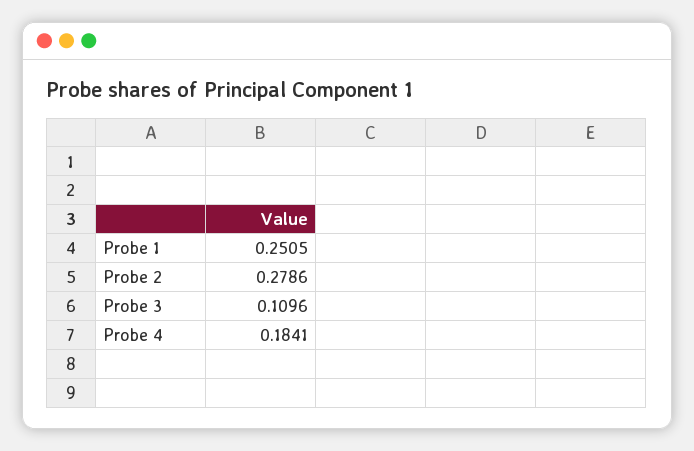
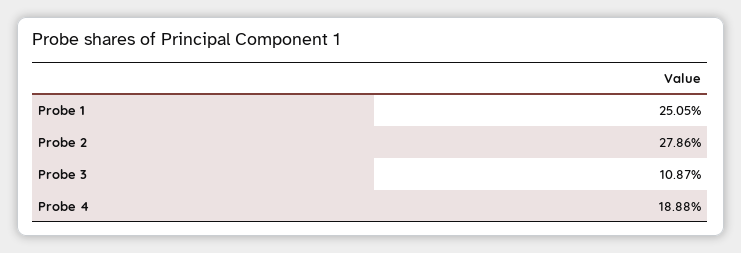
Probe 3: 0.1096 -> 0.1087
Probe 4: 0.1841 -> 0.1888

